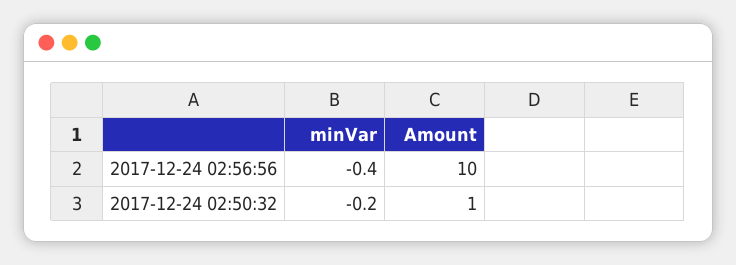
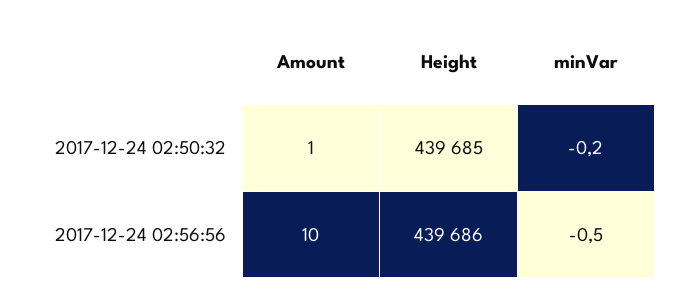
minVar, 2017-12-24 02:56:56: -0.4 -> -0.5
Height, 2017-12-24 02:50:32: none -> 439685
Height, 2017-12-24 02:56:56: none -> 439686

